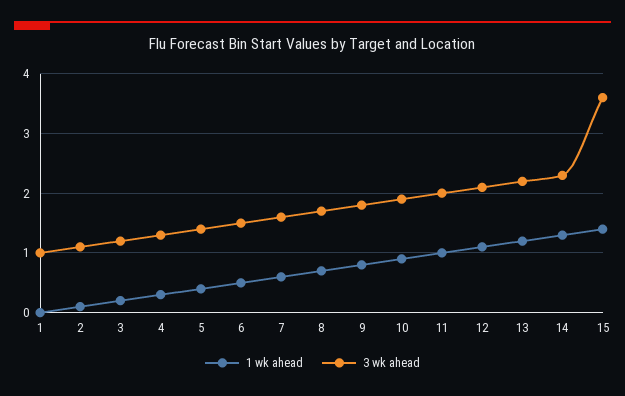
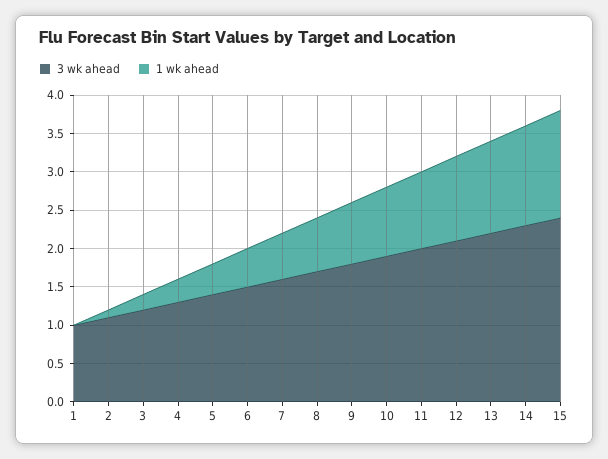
3 wk ahead, 15: 3.5 -> 2.5

